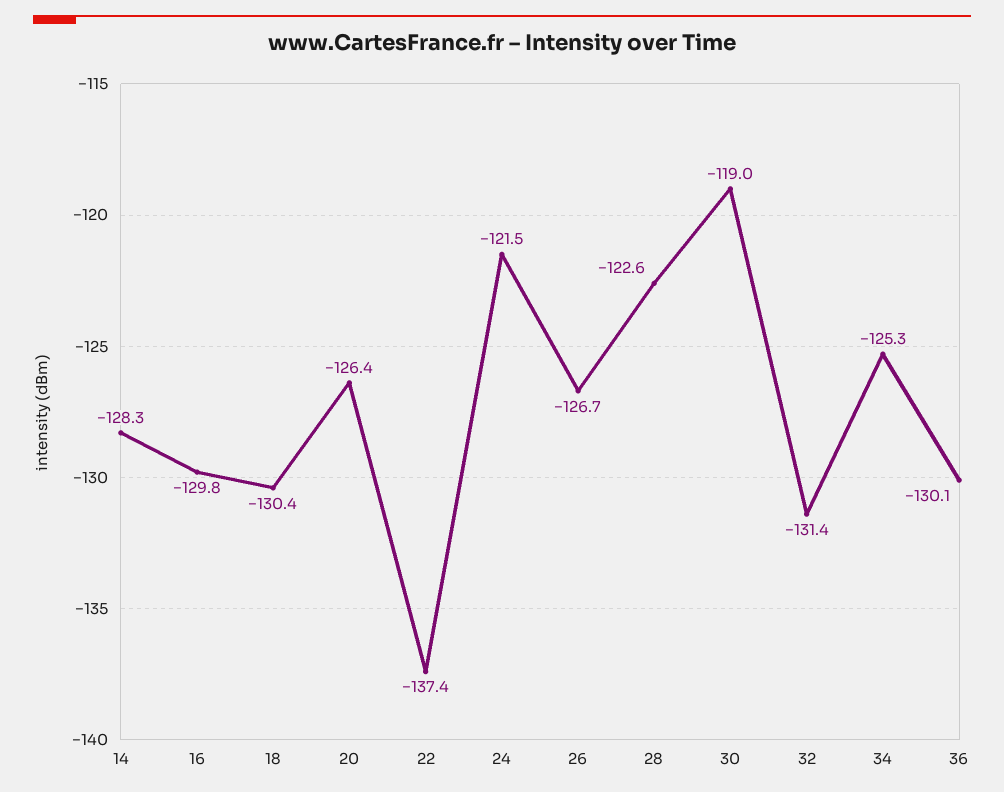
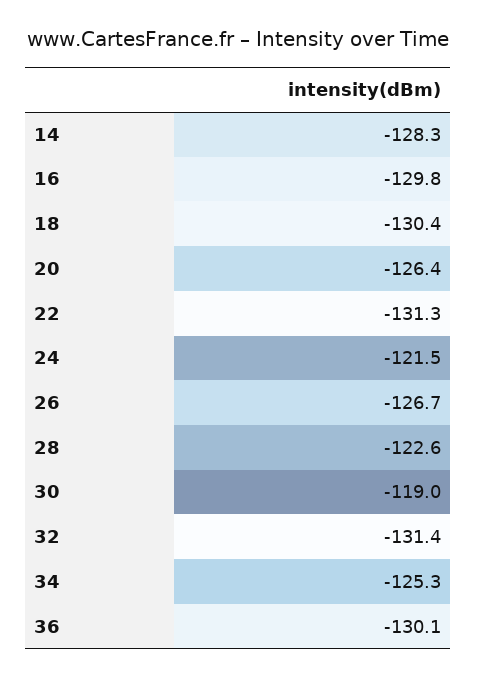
22: -137.4 -> -131.3

